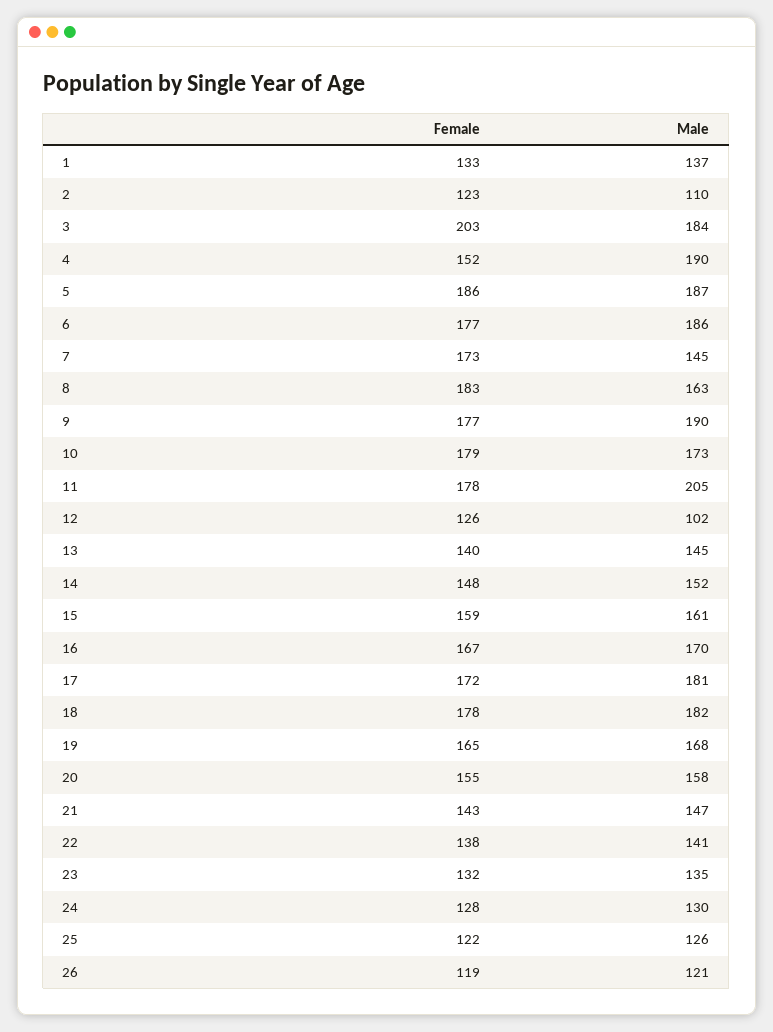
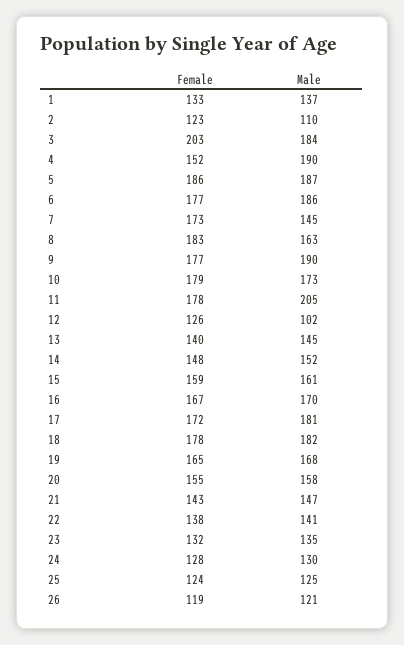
Female, 25: 122 -> 124
Male, 25: 126 -> 125

